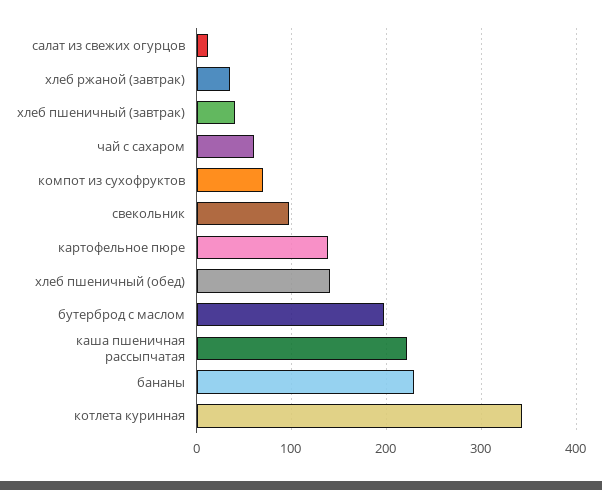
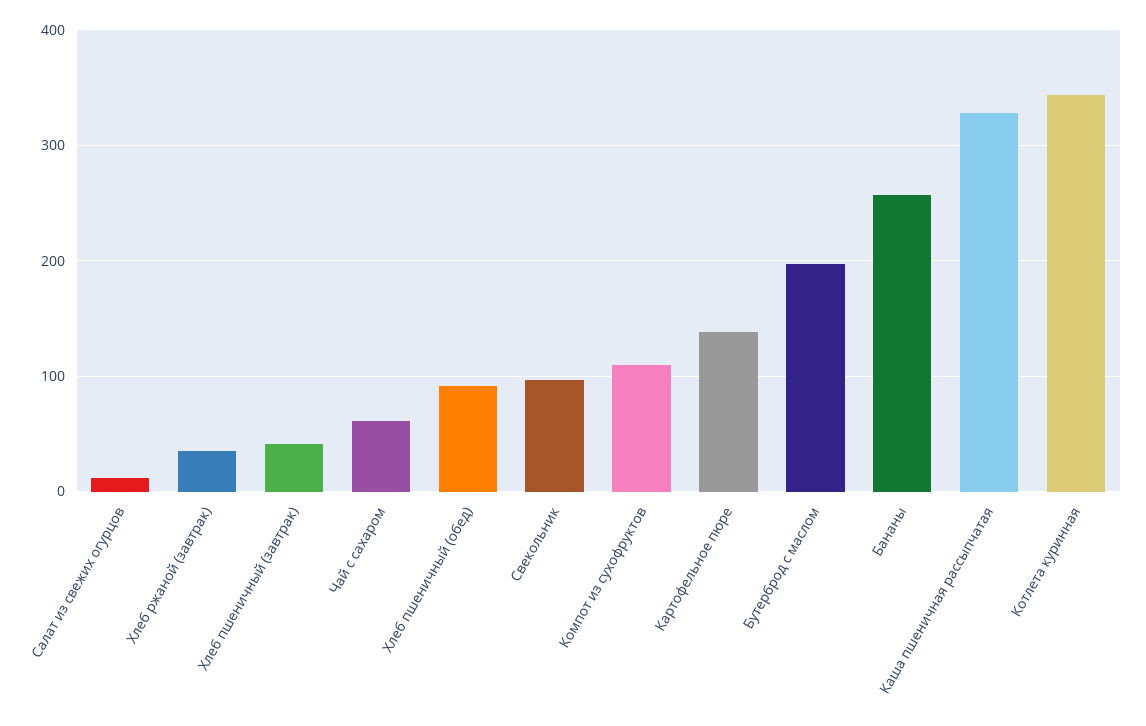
компот из сухофруктов: 70 -> 110
хлеб пшеничный (обед): 140 -> 90
каша пшеничная рассыпчатая: 220 -> 330
бананы: 230 -> 260

